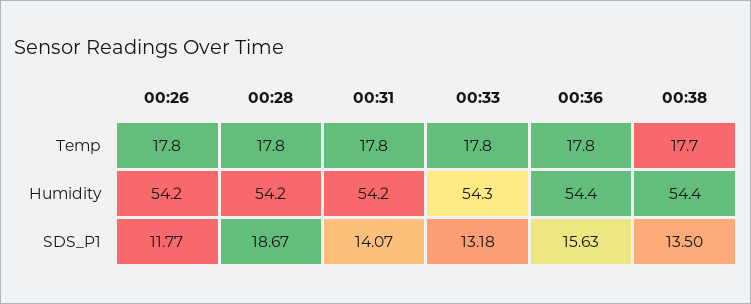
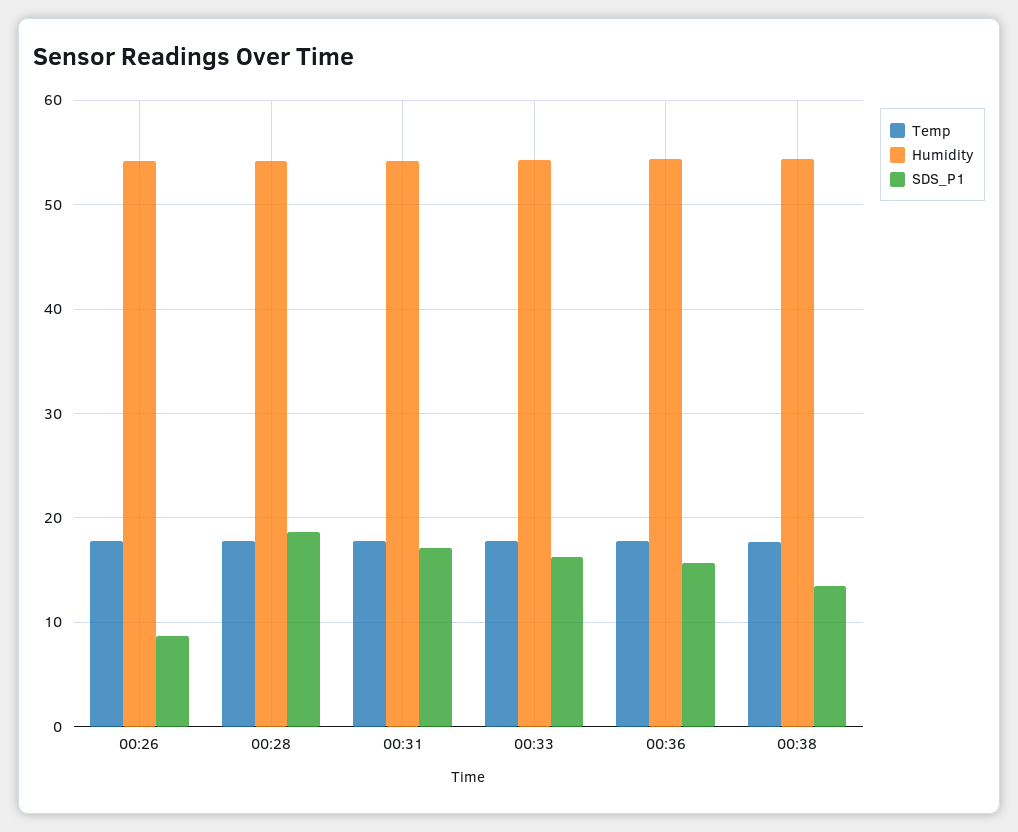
SDS_P1, 00:26: 11.77 -> 9
SDS_P1, 00:31: 14.07 -> 17
SDS_P1, 00:33: 13.18 -> 16

